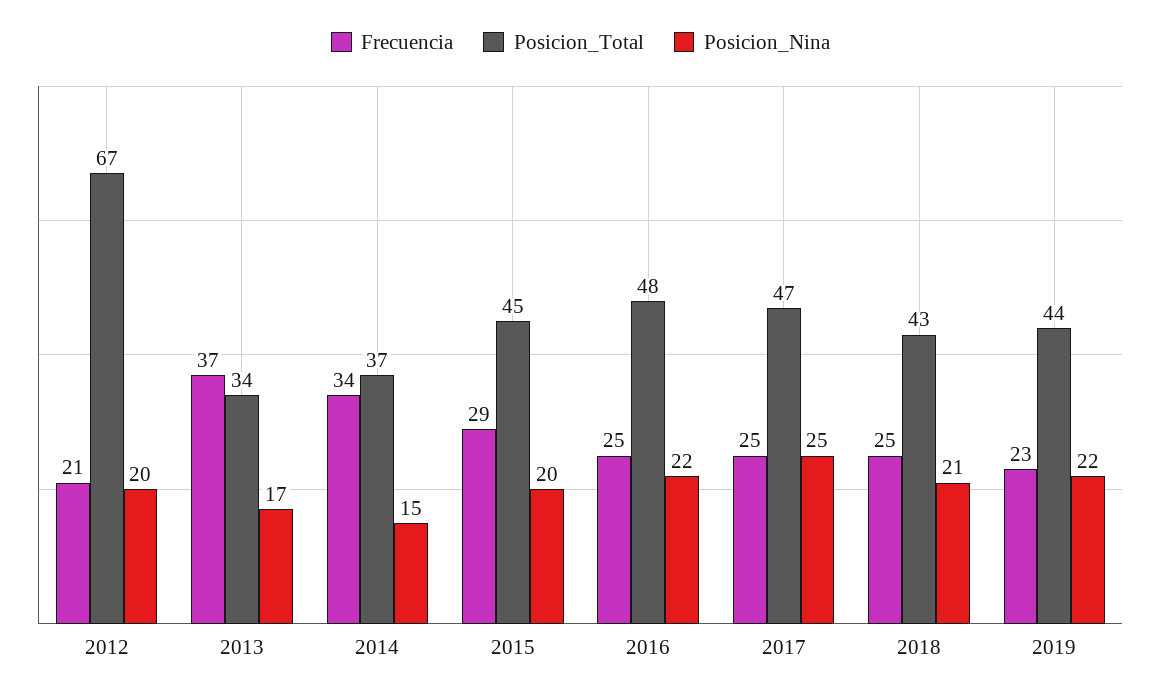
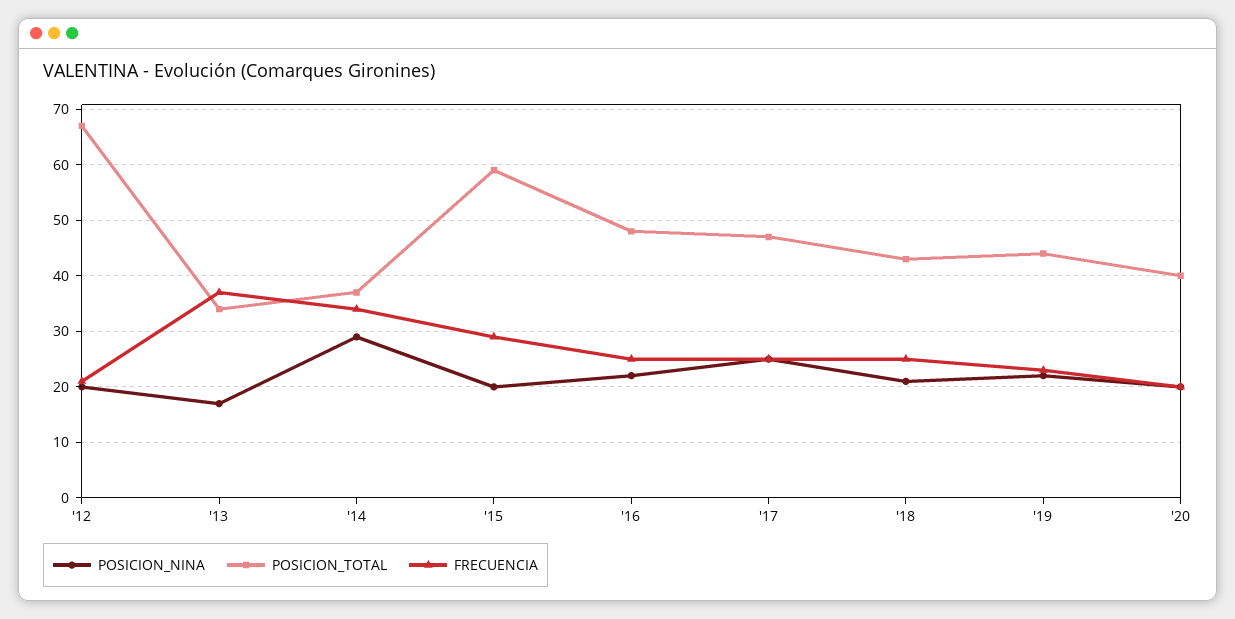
Posicion_Nina, 2014: 15 -> 30
Posicion_Total, 2015: 45 -> 60
Posicion_Nina, '20: none -> 20
Posicion_Total, '20: none -> 40
Frecuencia, '20: none -> 20

